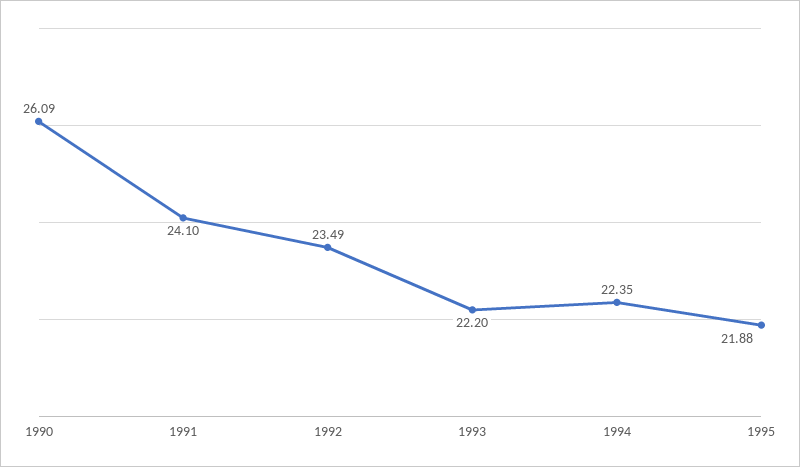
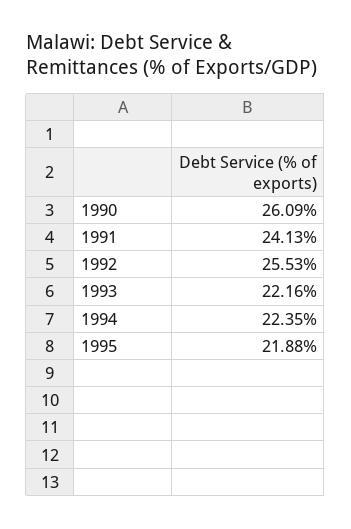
1991: 24.1 -> 24.13
1992: 23.49 -> 25.53
1993: 22.2 -> 22.16

